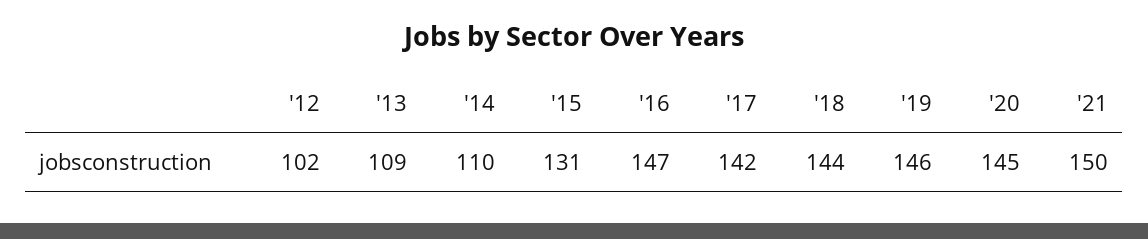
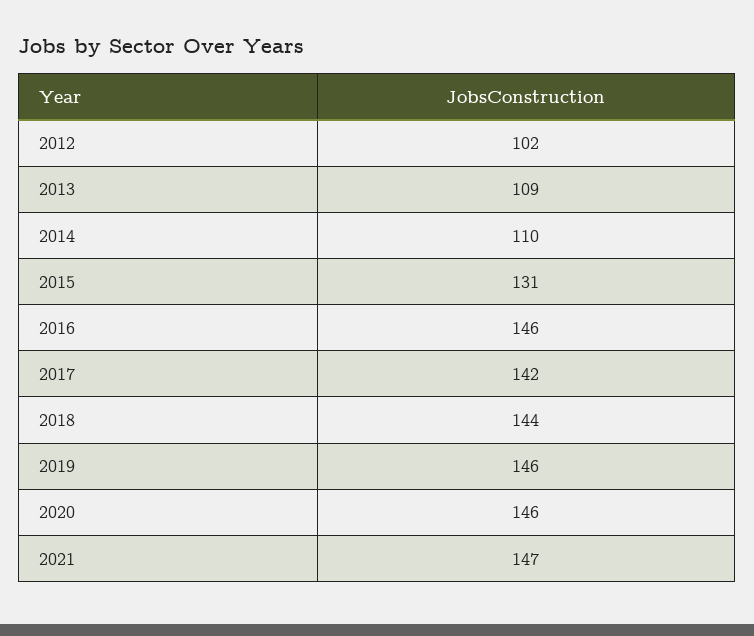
'16: 147 -> 146
'20: 145 -> 146
'21: 150 -> 147

